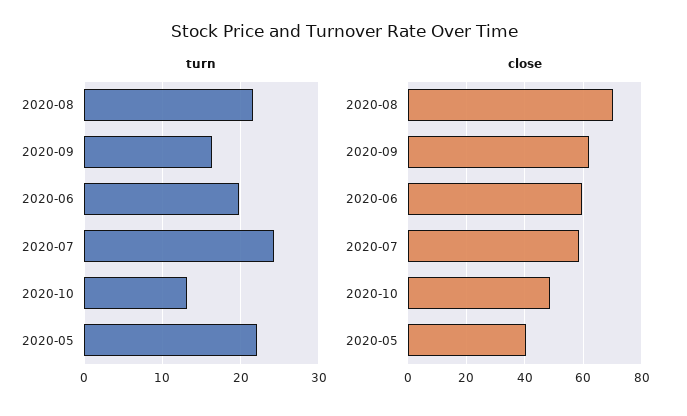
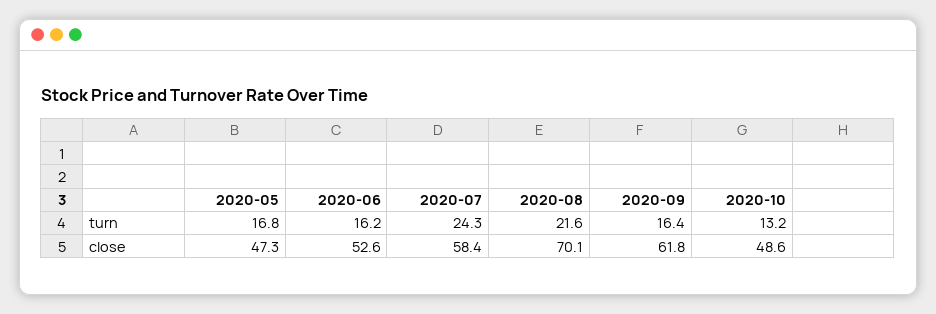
turn, 2020-06: 20 -> 16.2
turn, 2020-05: 22 -> 16.8
close, 2020-06: 60 -> 52.6
close, 2020-05: 40 -> 47.3

